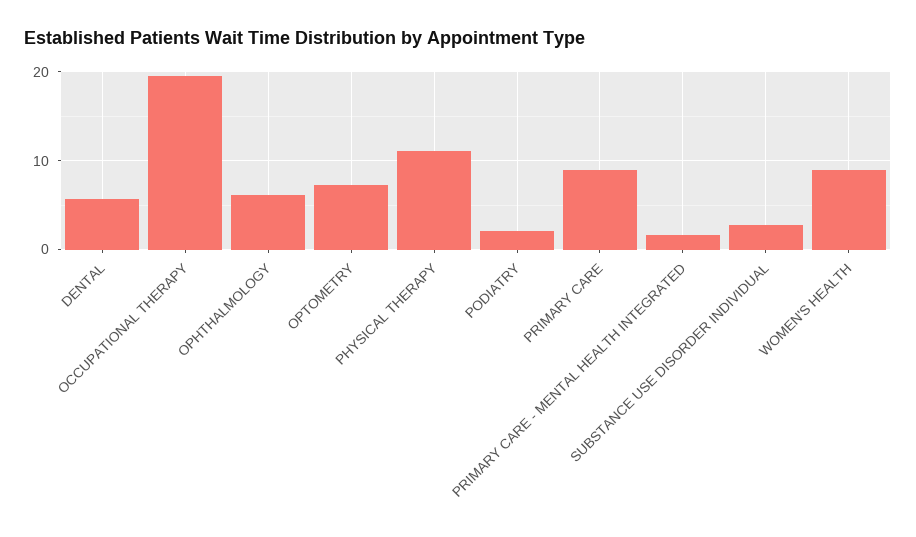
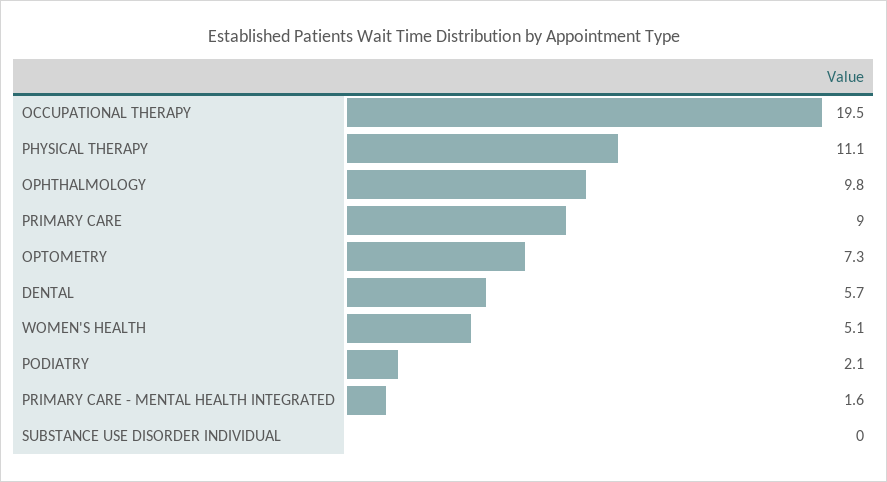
OPHTHALMOLOGY: 6 -> 9.8
SUBSTANCE USE DISORDER INDIVIDUAL: 3 -> 0
WOMEN'S HEALTH: 9 -> 5.1

